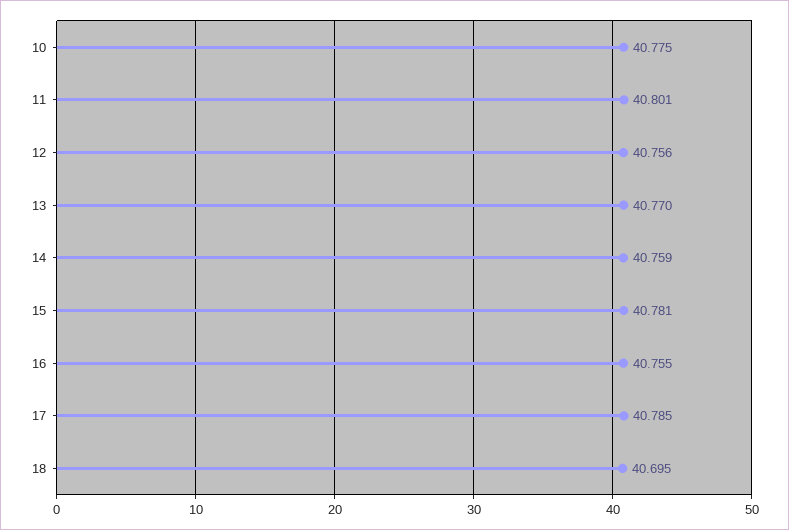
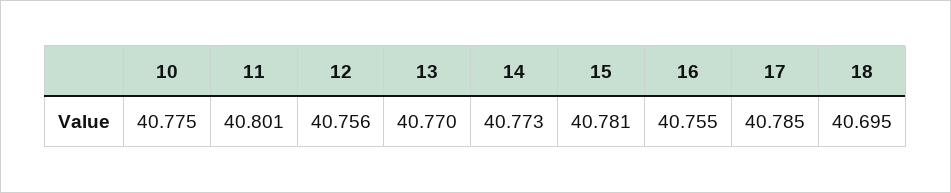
14: 40.759 -> 40.773

